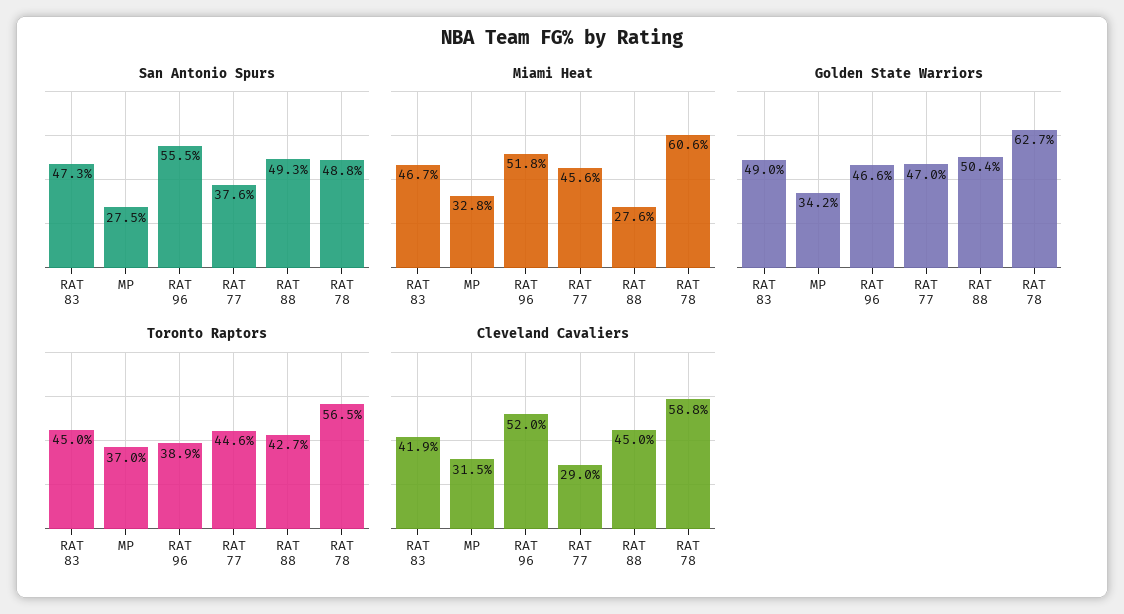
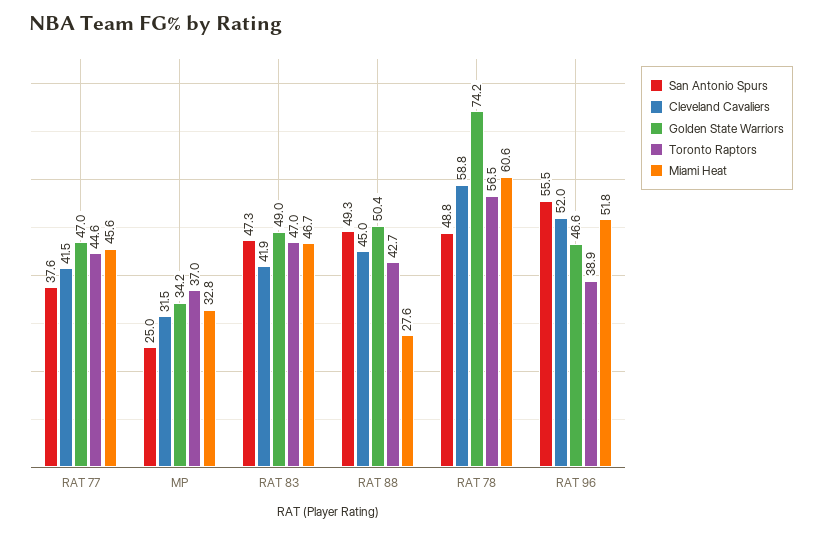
San Antonio Spurs, MP: 27.5 -> 25
Golden State Warriors, RAT 78: 62.7 -> 74.2
Toronto Raptors, RAT 83: 45 -> 47
Cleveland Cavaliers, RAT 77: 29 -> 41.5

